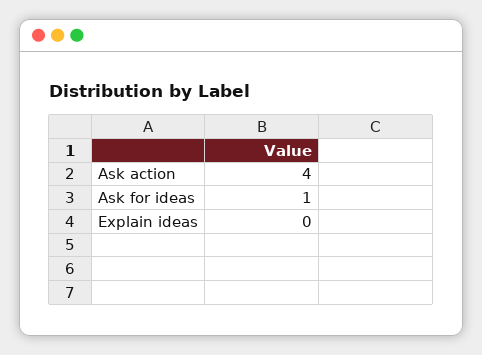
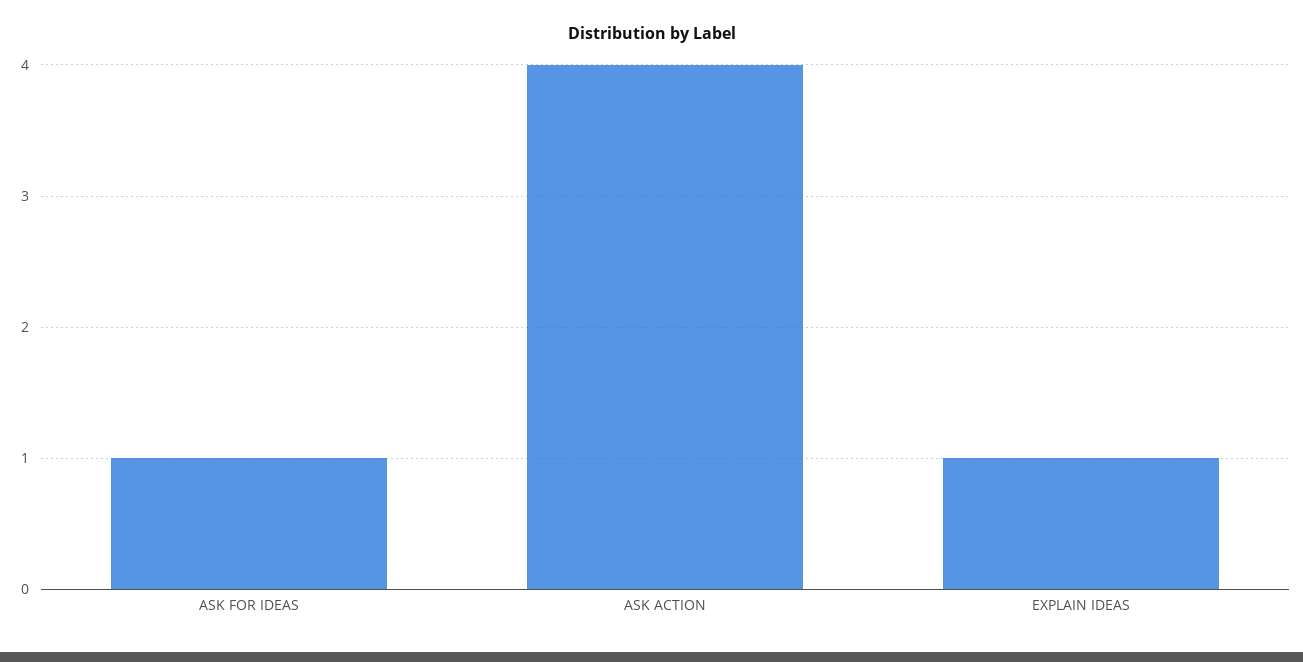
Explain ideas: 0 -> 1

